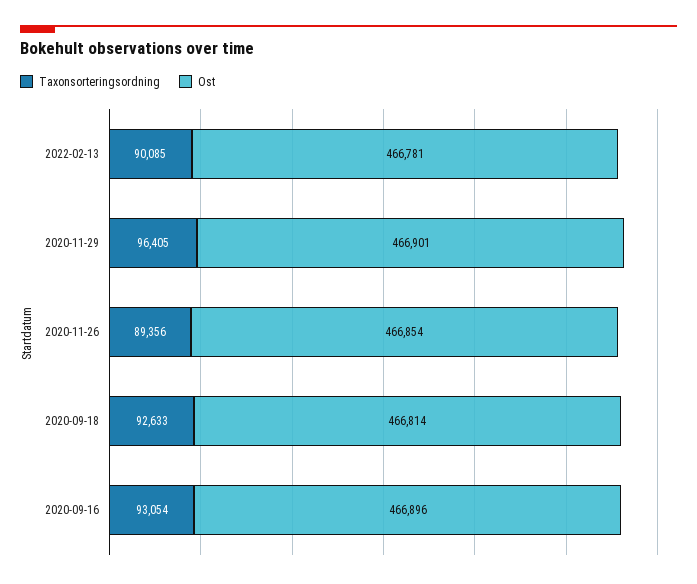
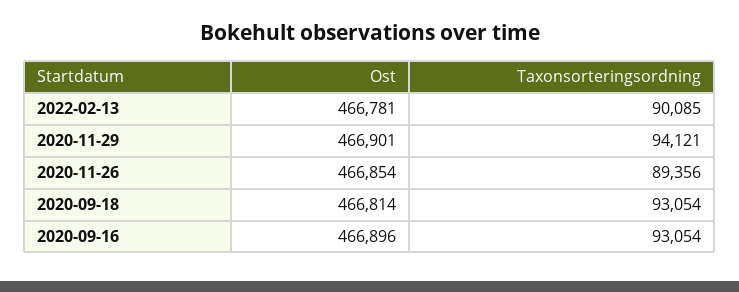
Taxonsorteringsordning, 2020-11-29: 96405 -> 94121
Taxonsorteringsordning, 2020-09-18: 92633 -> 93054

